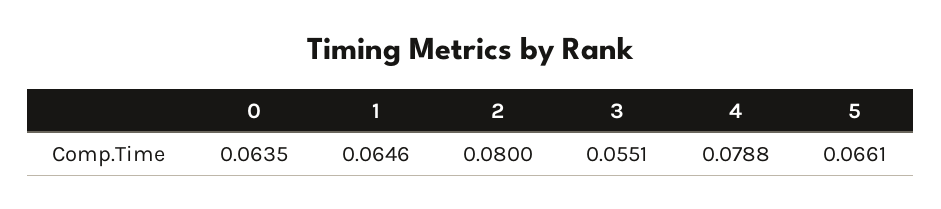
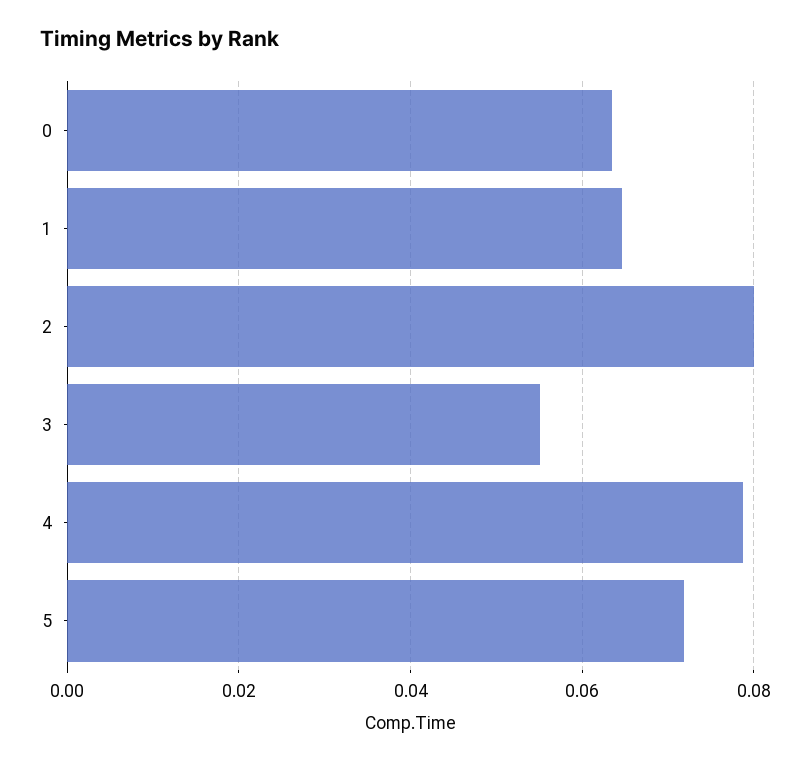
5: 0.0661 -> 0.072

